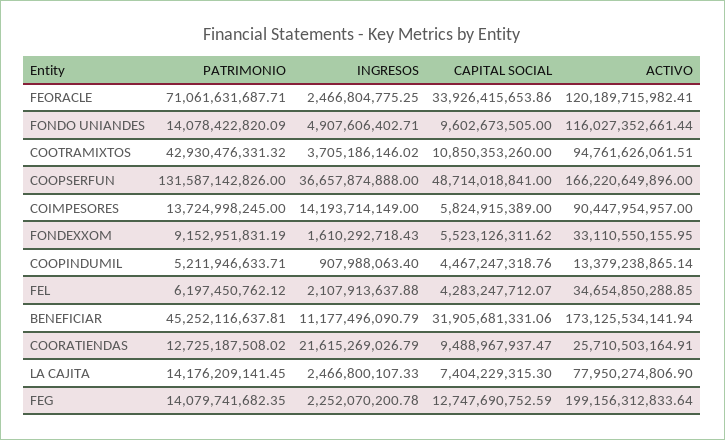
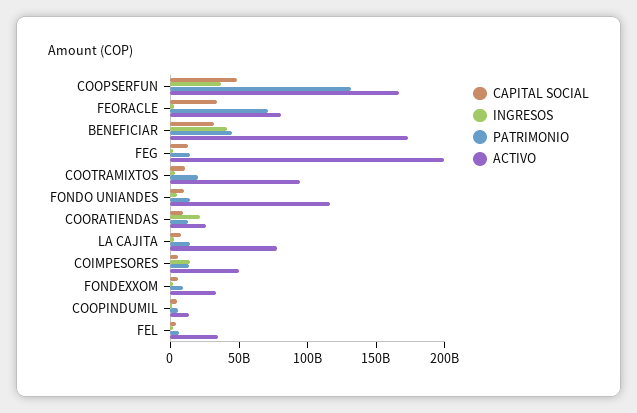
ACTIVO, FEORACLE: 120189715982.41 -> 80000000000
PATRIMONIO, COOTRAMIXTOS: 42930476331.32 -> 20000000000
ACTIVO, COIMPESORES: 90447954957 -> 50000000000
INGRESOS, BENEFICIAR: 11177496090.79 -> 40000000000

